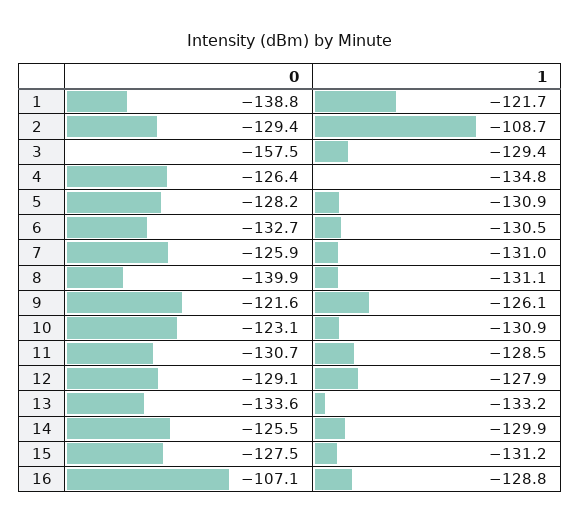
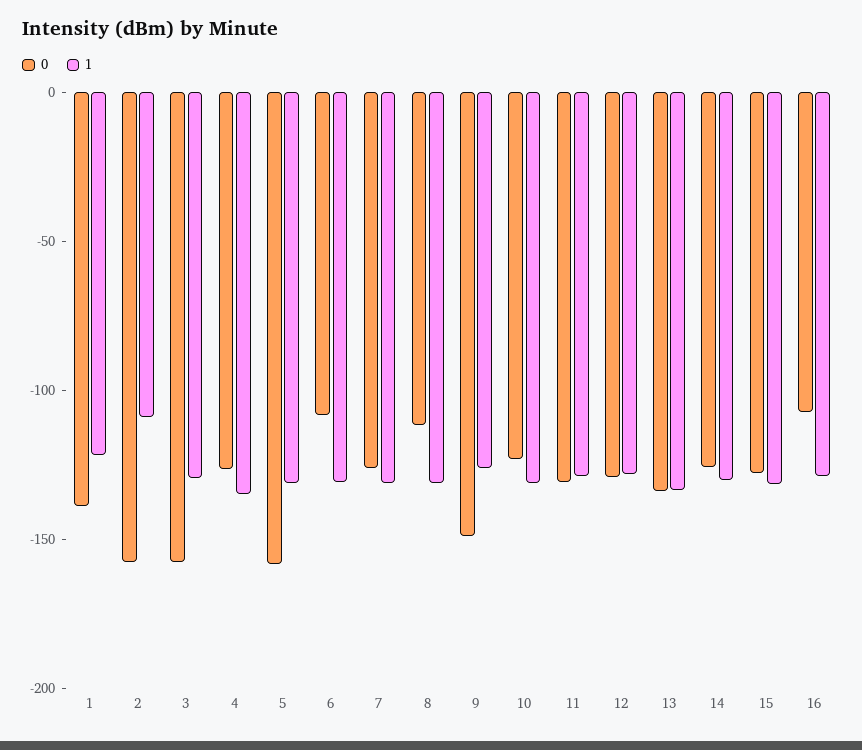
0, 2: -129.4 -> -160
0, 5: -128.2 -> -160
0, 6: -132.7 -> -110
0, 8: -139.9 -> -110
0, 9: -121.6 -> -150

